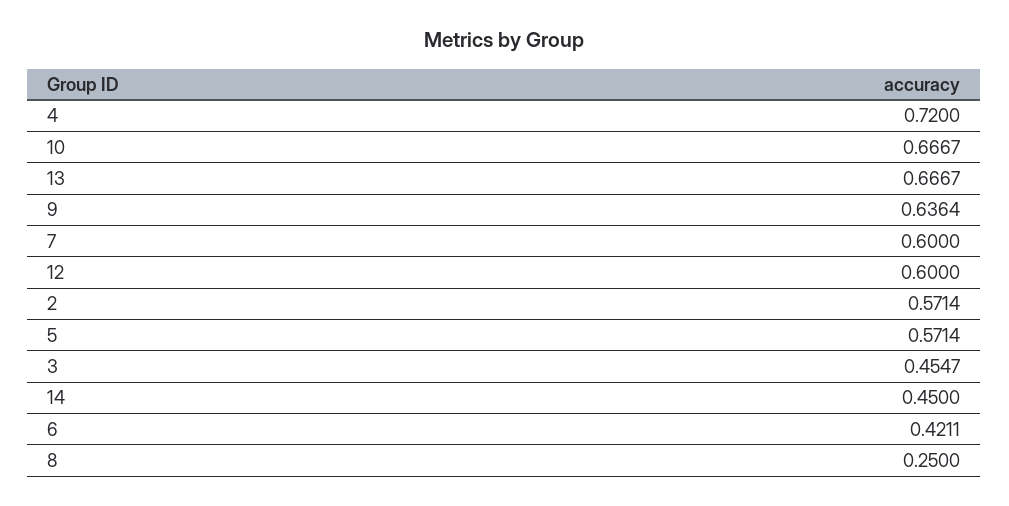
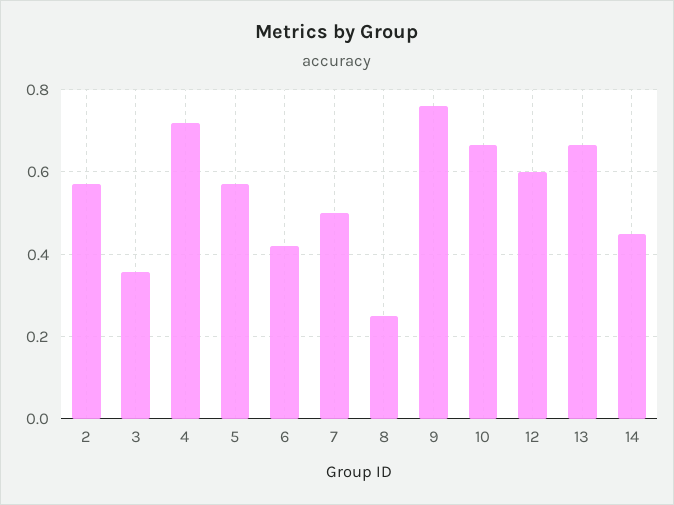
9: 0.6364 -> 0.76
7: 0.6 -> 0.5
3: 0.4547 -> 0.36

